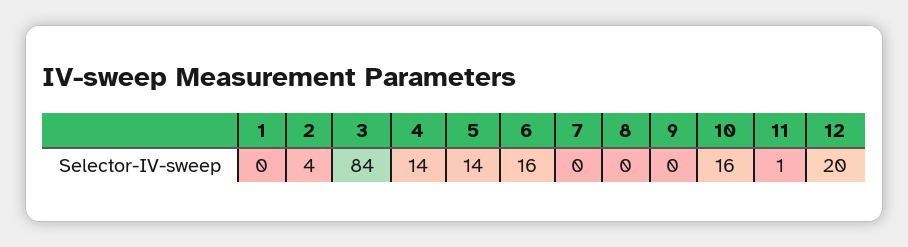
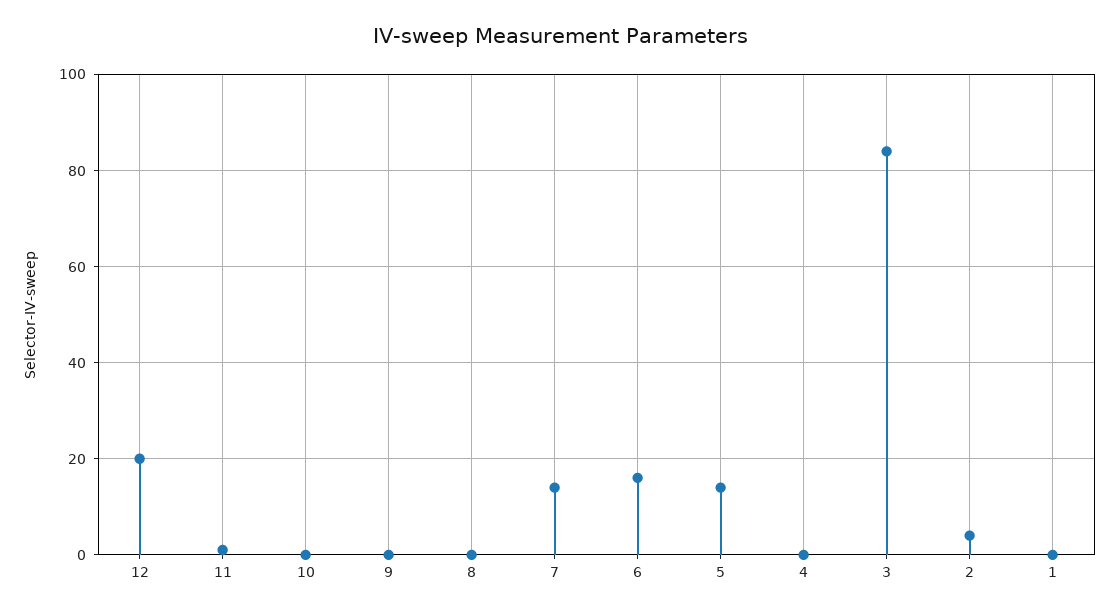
4: 14 -> 0
7: 0 -> 15
10: 16 -> 0

